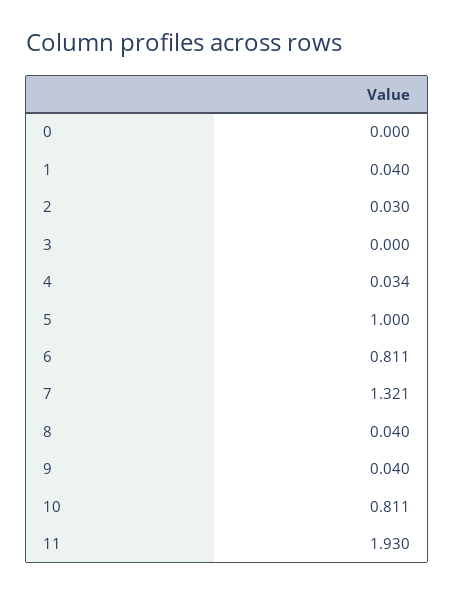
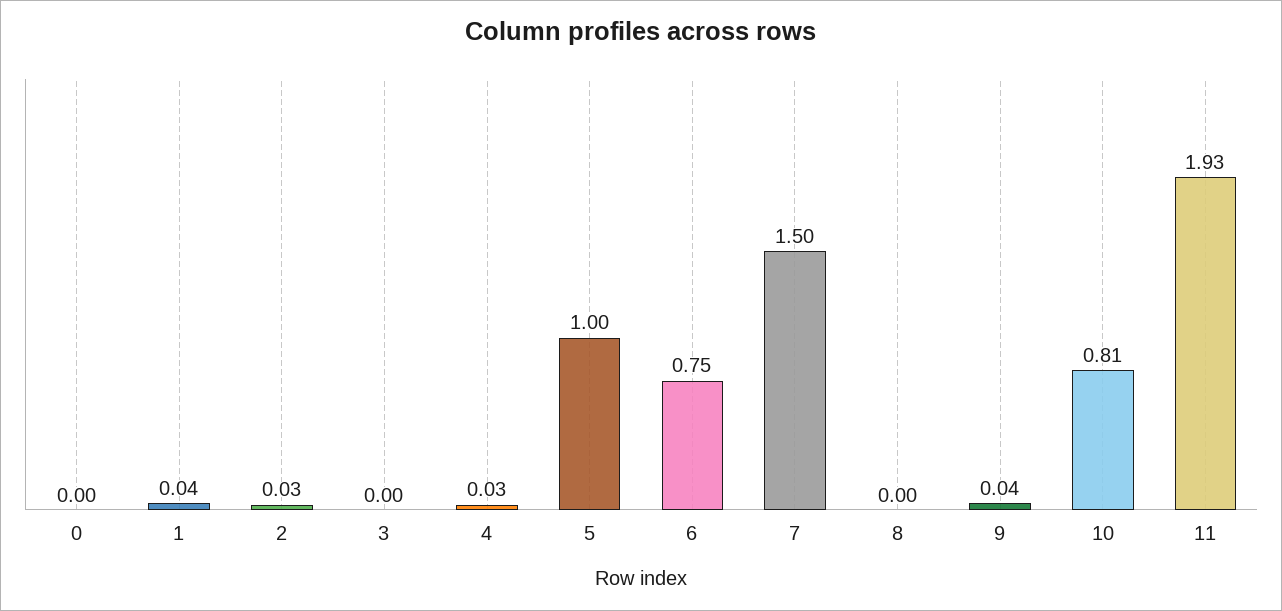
6: 0.811 -> 0.75
7: 1.321 -> 1.5
8: 0.04 -> 0

